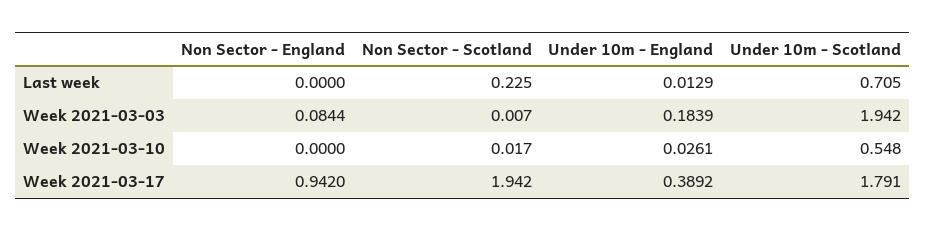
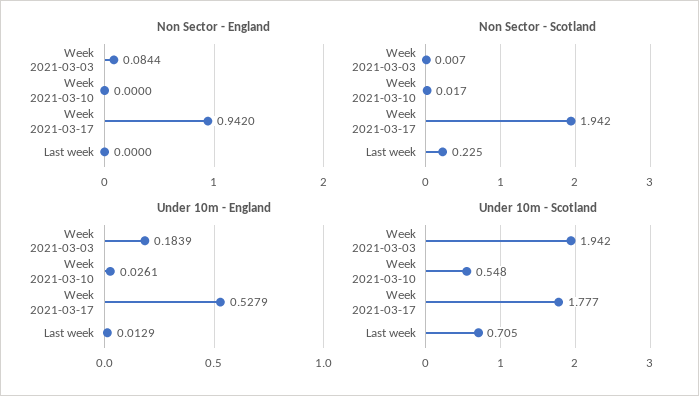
Under 10m - England, Week 2021-03-17: 0.3892 -> 0.5279
Under 10m - Scotland, Week 2021-03-17: 1.791 -> 1.777

